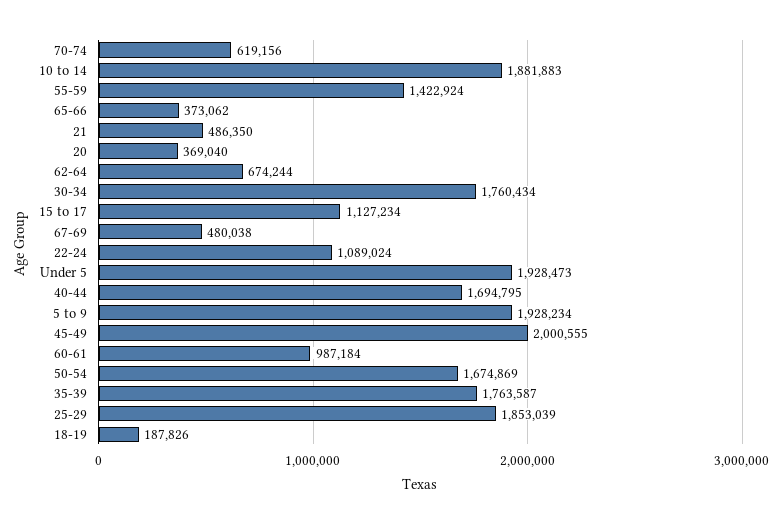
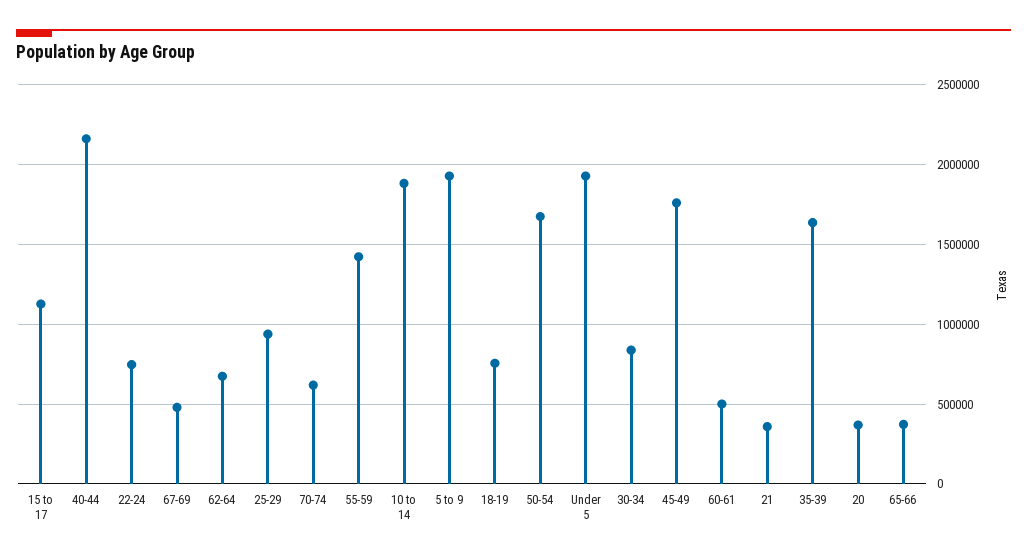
21: 486350 -> 350000
30-34: 1760434 -> 850000
22-24: 1089024 -> 750000
40-44: 1694795 -> 2150000
45-49: 2000555 -> 1750000
60-61: 987184 -> 500000
35-39: 1763587 -> 1650000
25-29: 1853039 -> 950000
18-19: 187826 -> 750000

